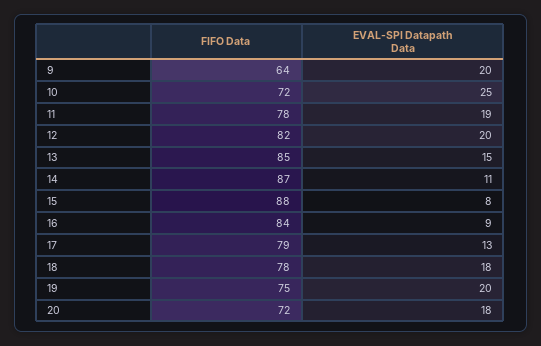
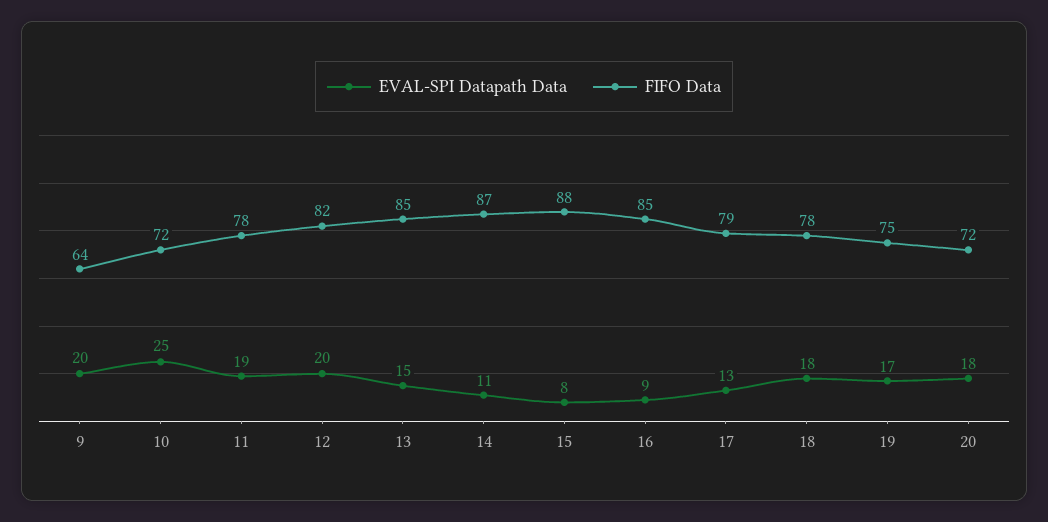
FIFO Data, 16: 84 -> 85
EVAL-SPI Datapath Data, 19: 20 -> 17

